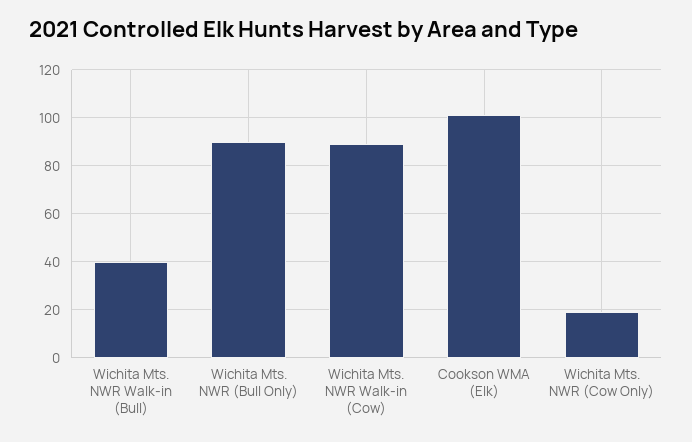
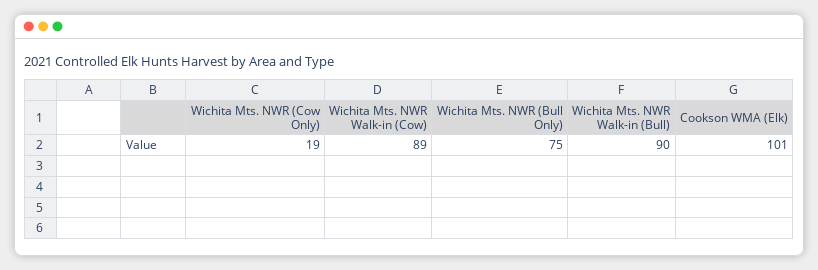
Wichita Mts. NWR Walk-in (Bull): 40 -> 90
Wichita Mts. NWR (Bull Only): 90 -> 75

